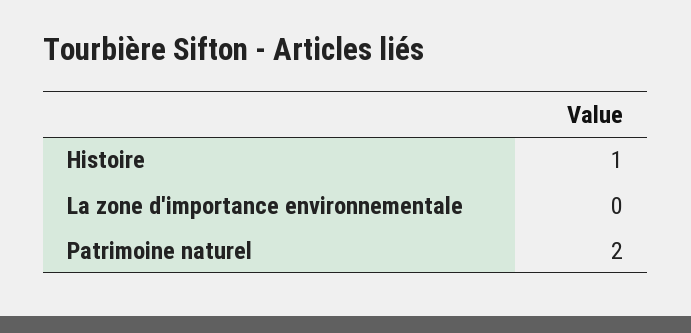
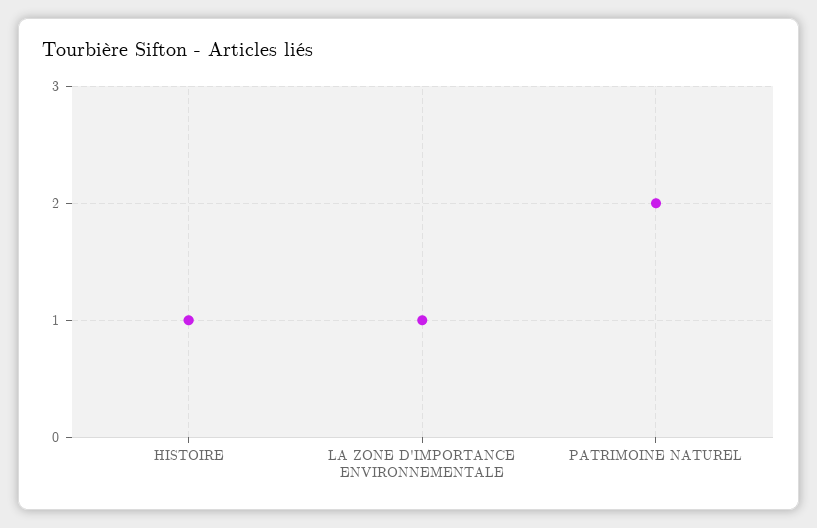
La zone d'importance environnementale: 0 -> 1

